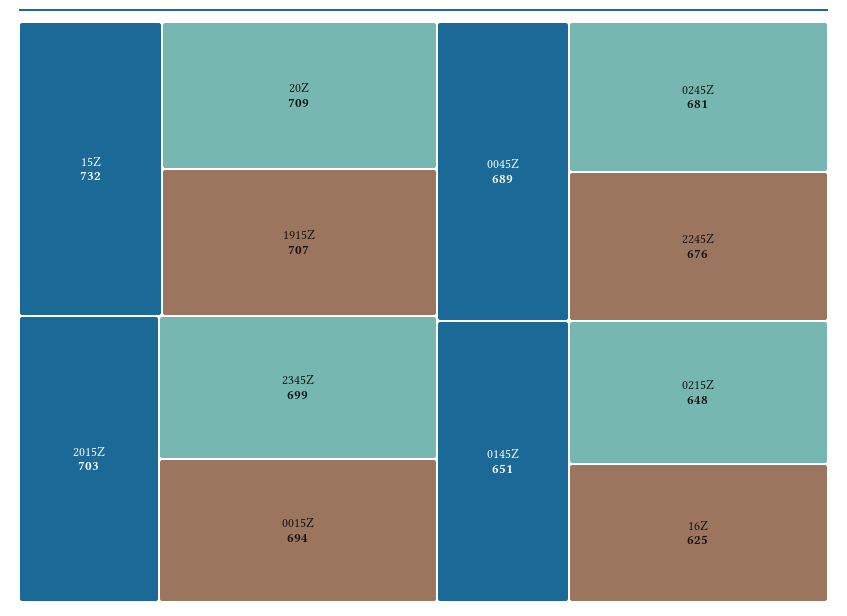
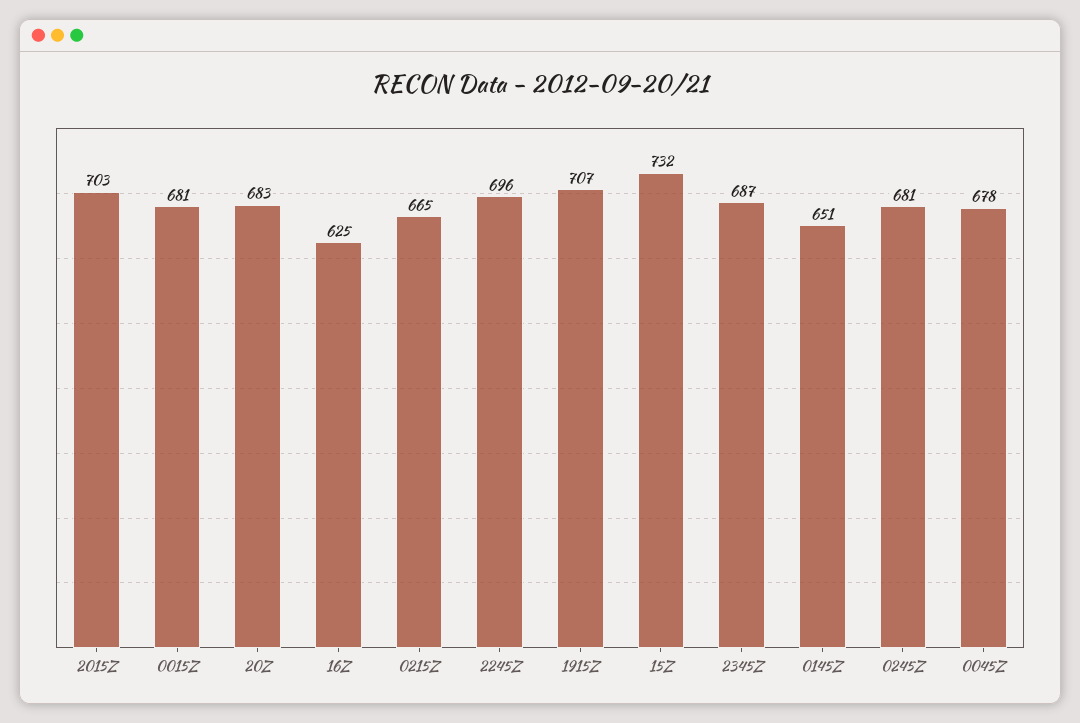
20Z: 709 -> 683
2345Z: 699 -> 687
0015Z: 694 -> 681
0045Z: 689 -> 678
2245Z: 676 -> 696
0215Z: 648 -> 665

